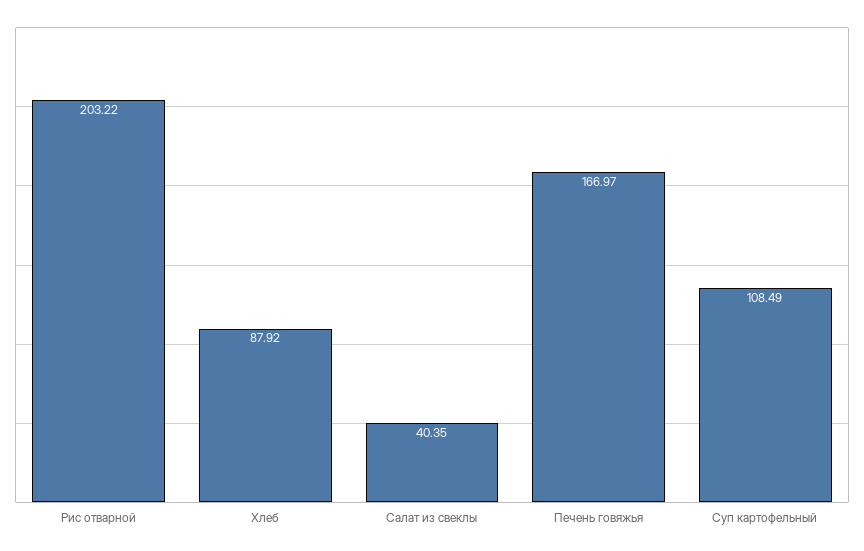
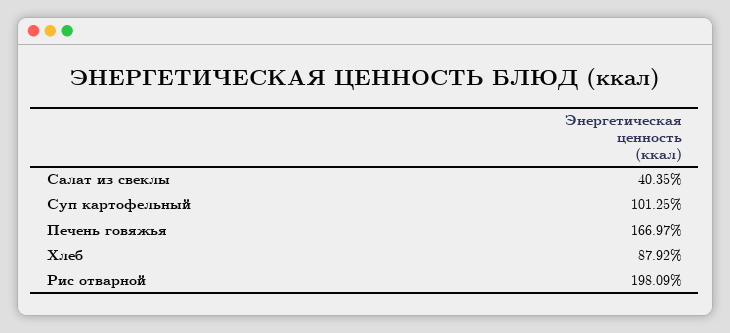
Рис отварной: 203.22 -> 198.09
Суп картофельный: 108.49 -> 101.25

